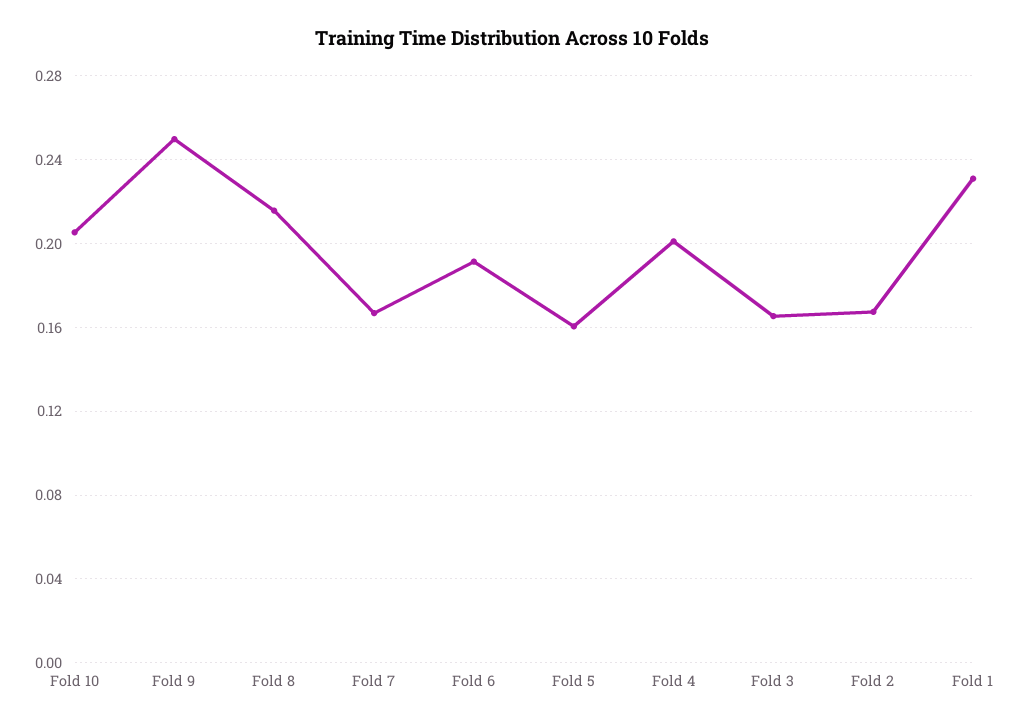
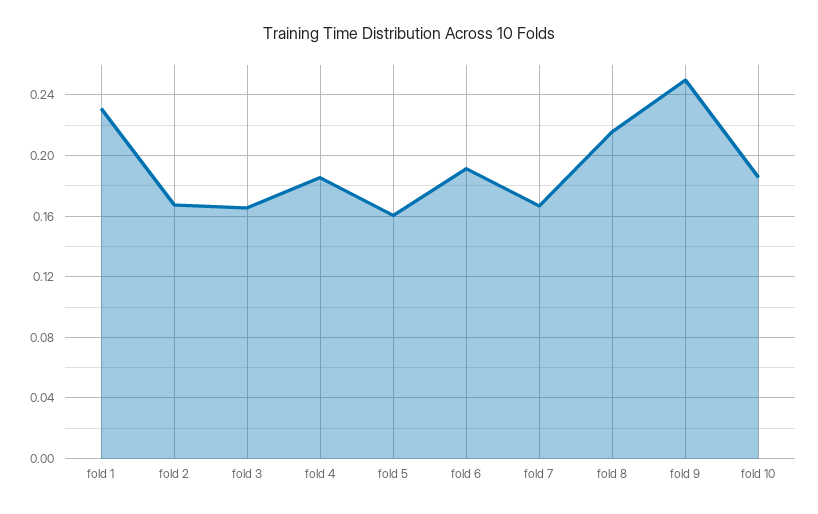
Fold 10: 0.205 -> 0.185
Fold 4: 0.2 -> 0.185

